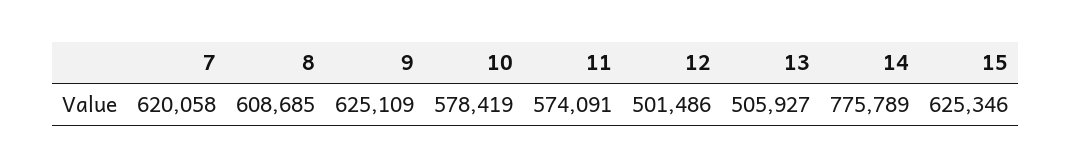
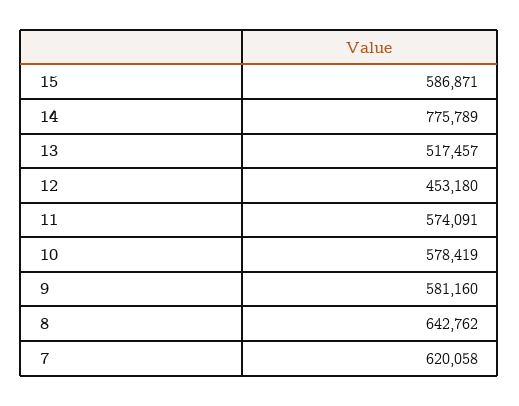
8: 608685 -> 642762
9: 625109 -> 581160
12: 501486 -> 453180
13: 505927 -> 517457
15: 625346 -> 586871

